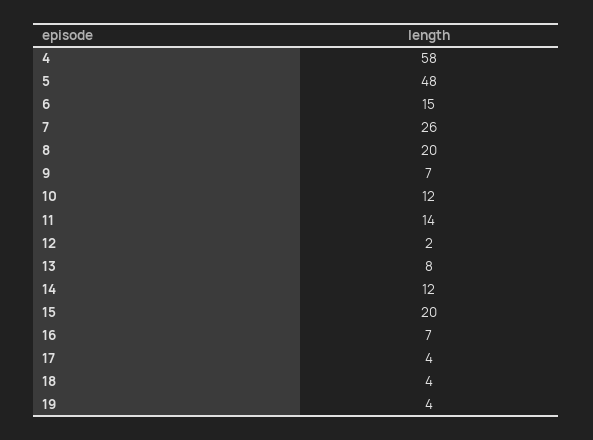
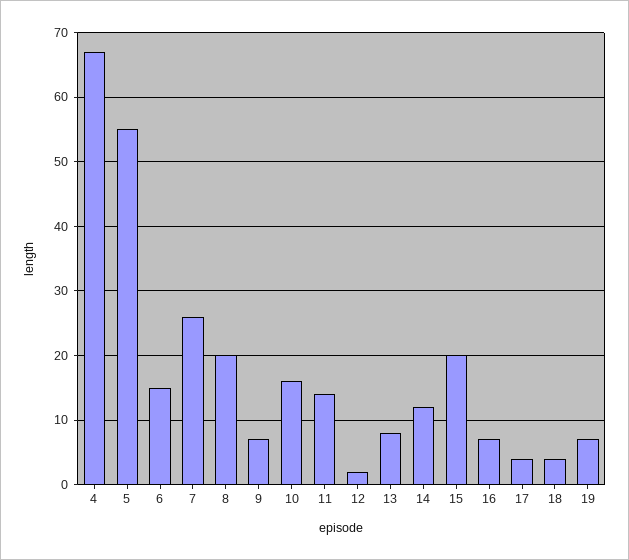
4: 58 -> 67
5: 48 -> 55
10: 12 -> 16
19: 4 -> 7

